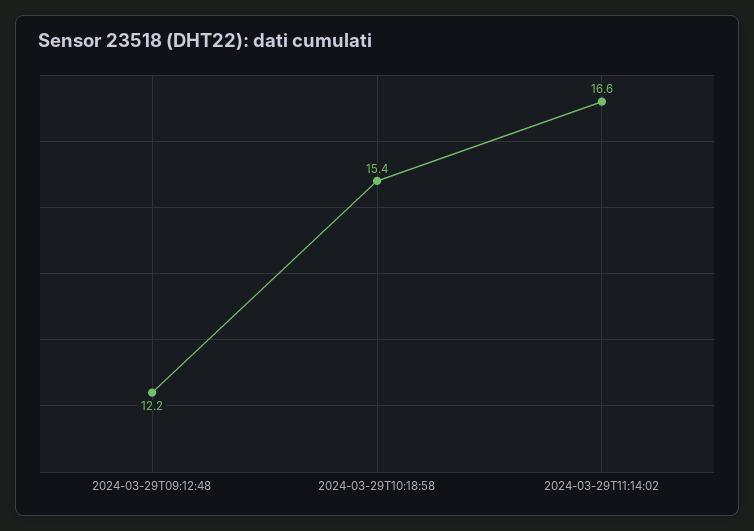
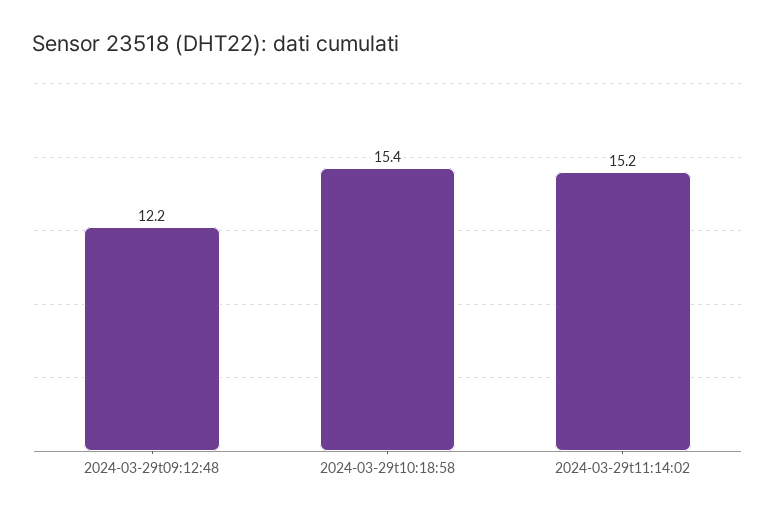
2024-03-29T11:14:02: 16.6 -> 15.2

